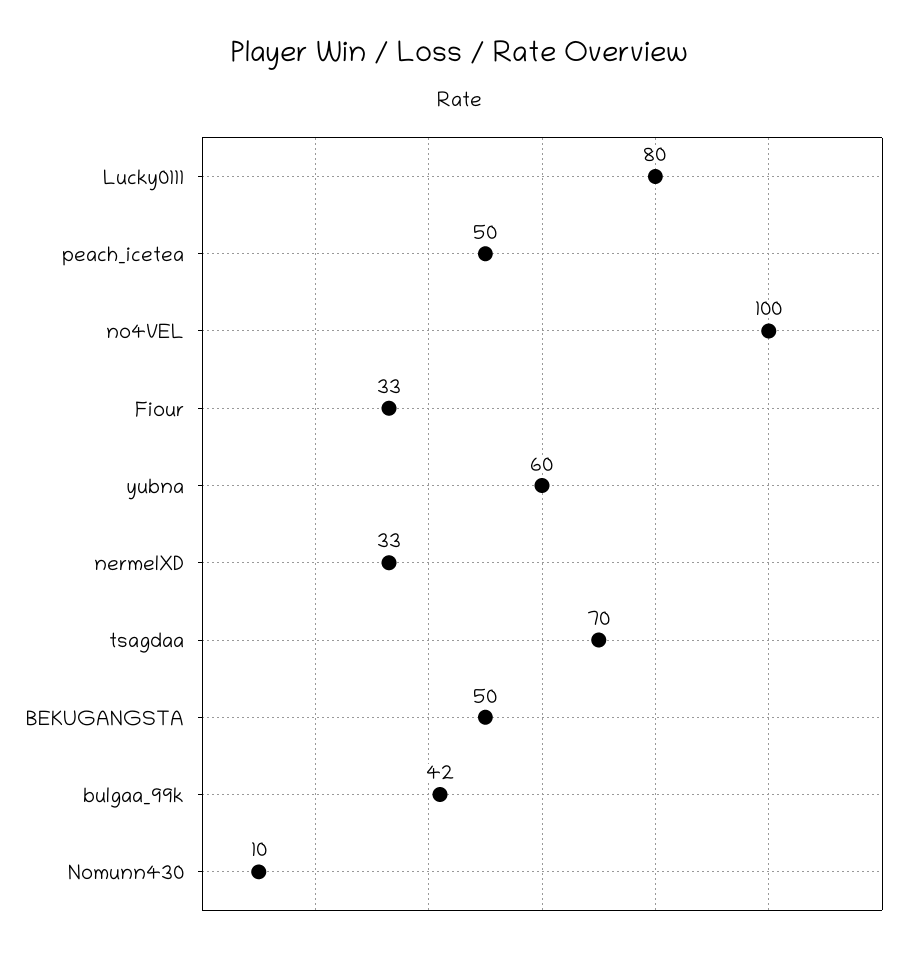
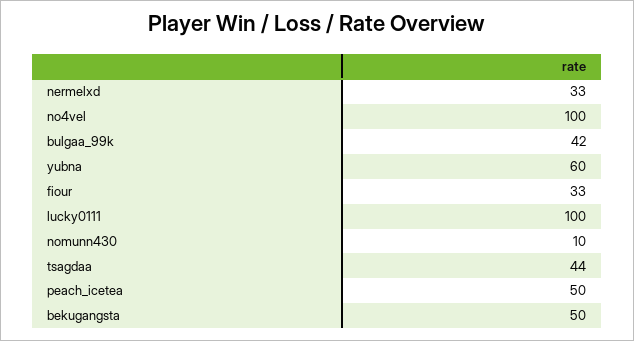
Lucky0111: 80 -> 100
tsagdaa: 70 -> 44

